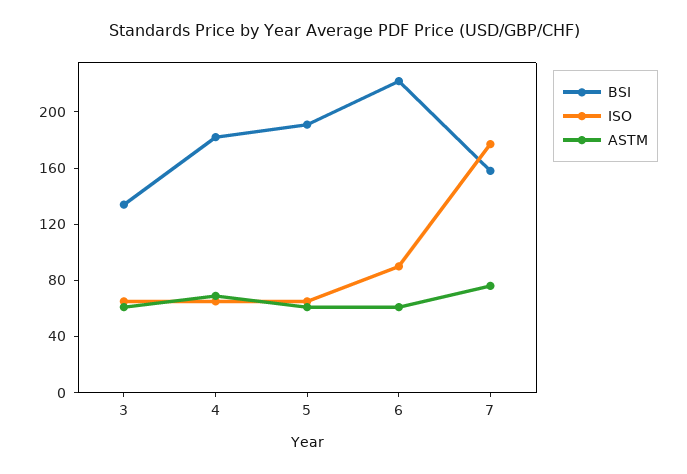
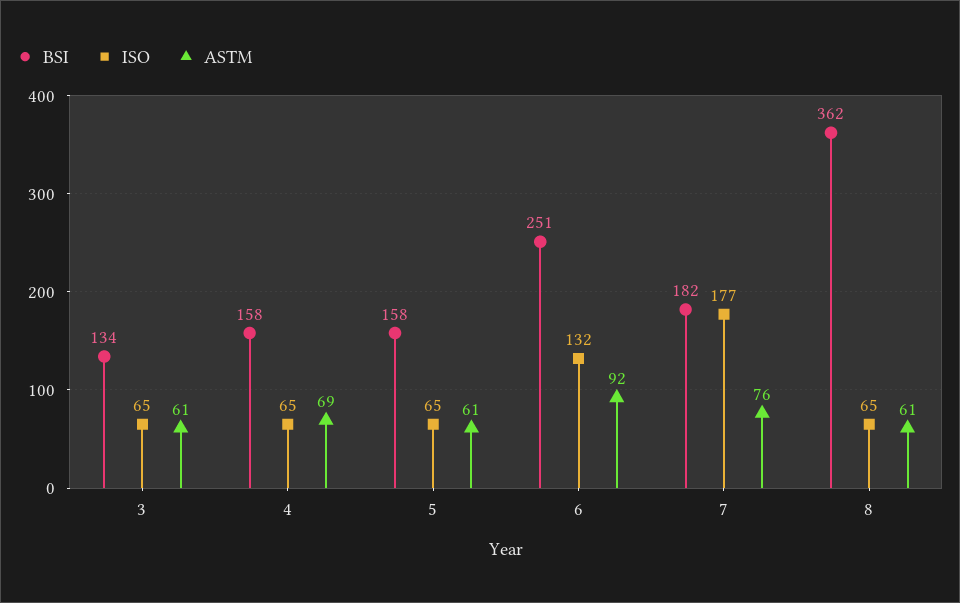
BSI, 4: 180 -> 158
BSI, 5: 190 -> 158
BSI, 6: 220 -> 251
ISO, 6: 90 -> 132
ASTM, 6: 60 -> 92
BSI, 7: 160 -> 182
BSI, 8: none -> 362
ISO, 8: none -> 65
ASTM, 8: none -> 61

